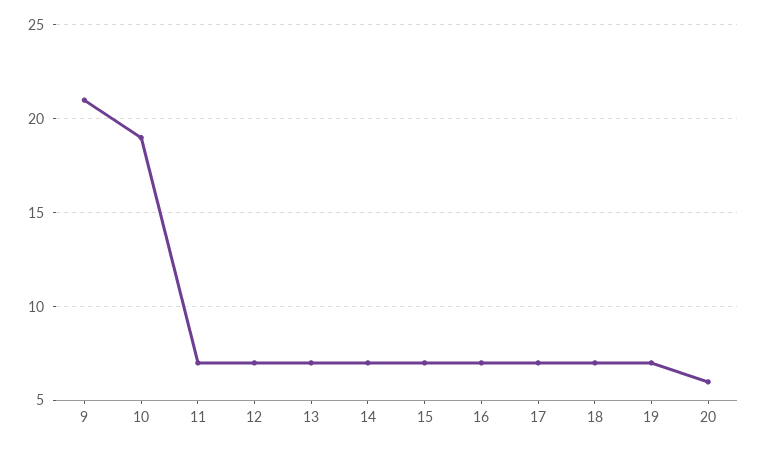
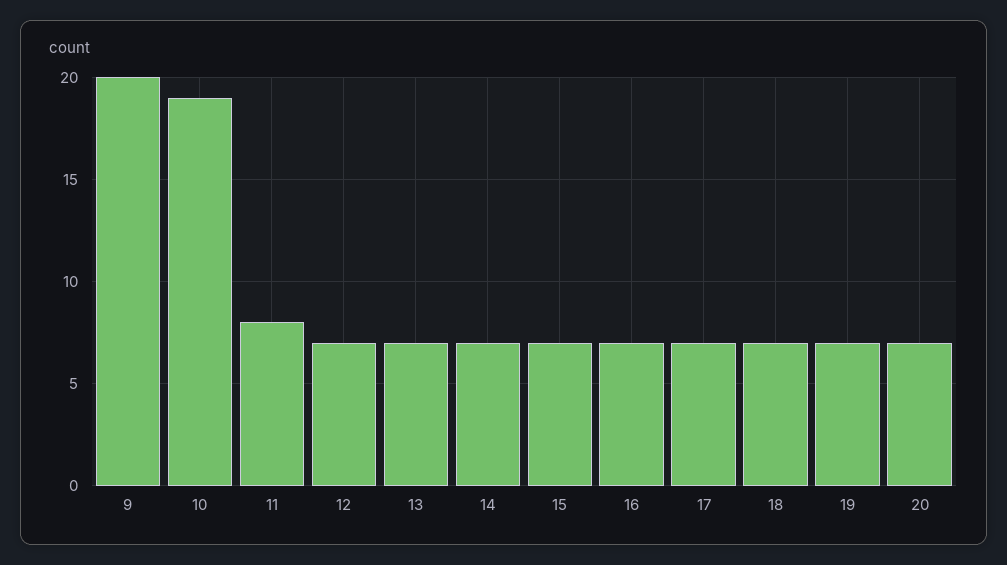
9: 21 -> 20
11: 7 -> 8
20: 6 -> 7

